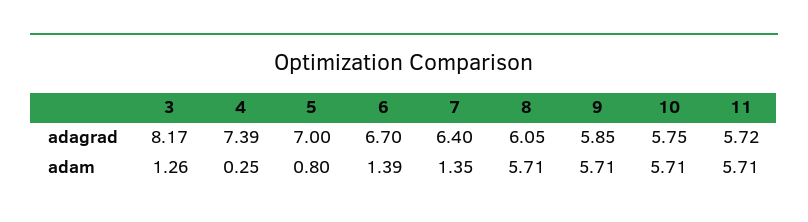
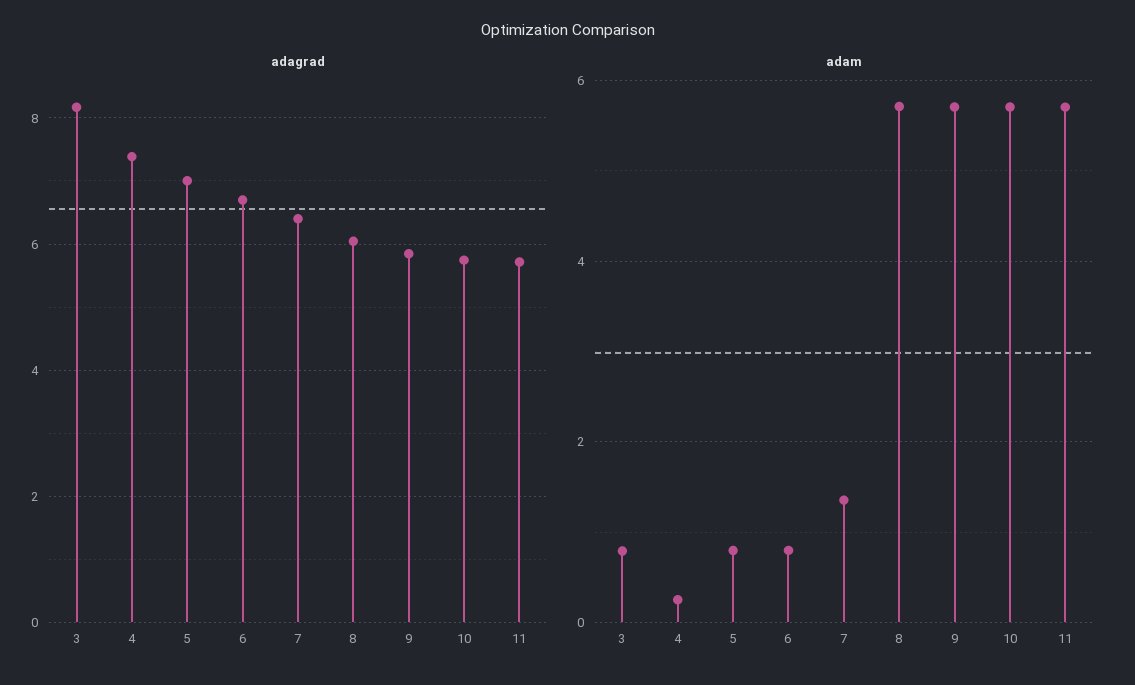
adam, 3: 1.26 -> 0.8
adam, 6: 1.39 -> 0.8

